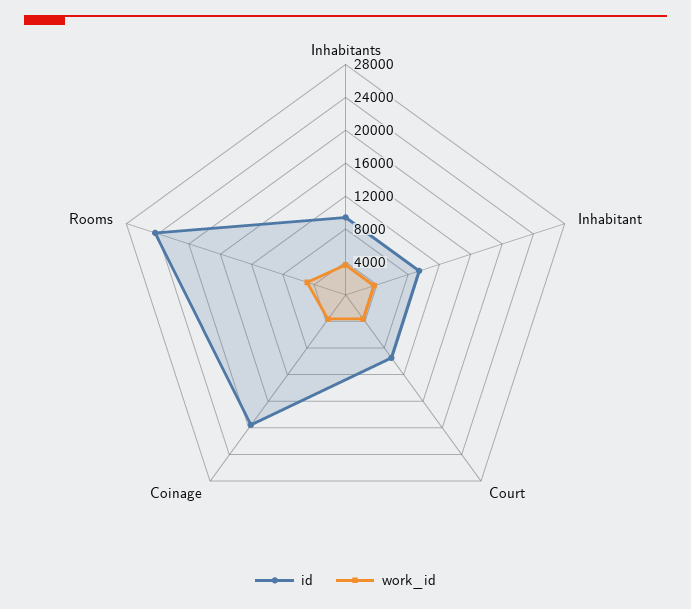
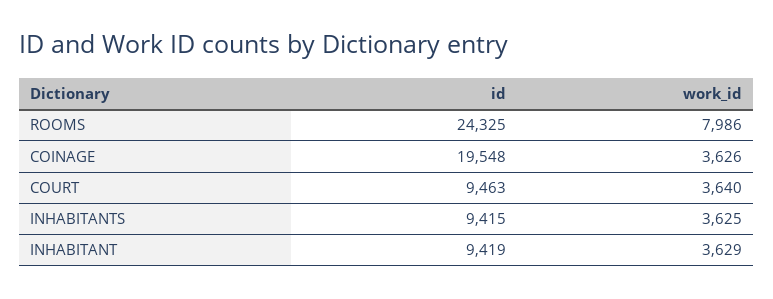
work_id, Rooms: 5000 -> 7986

